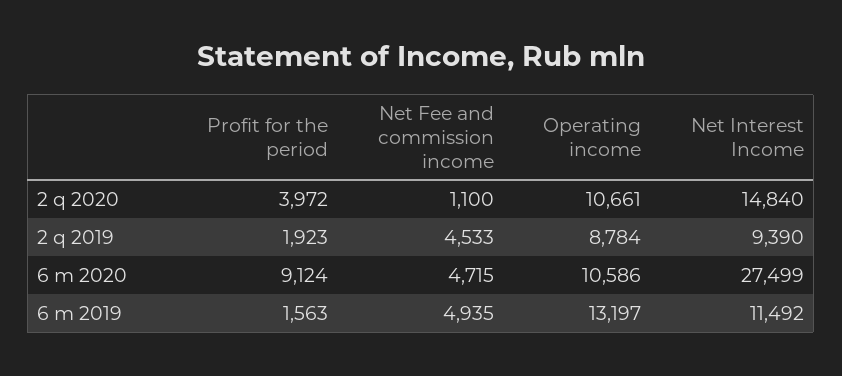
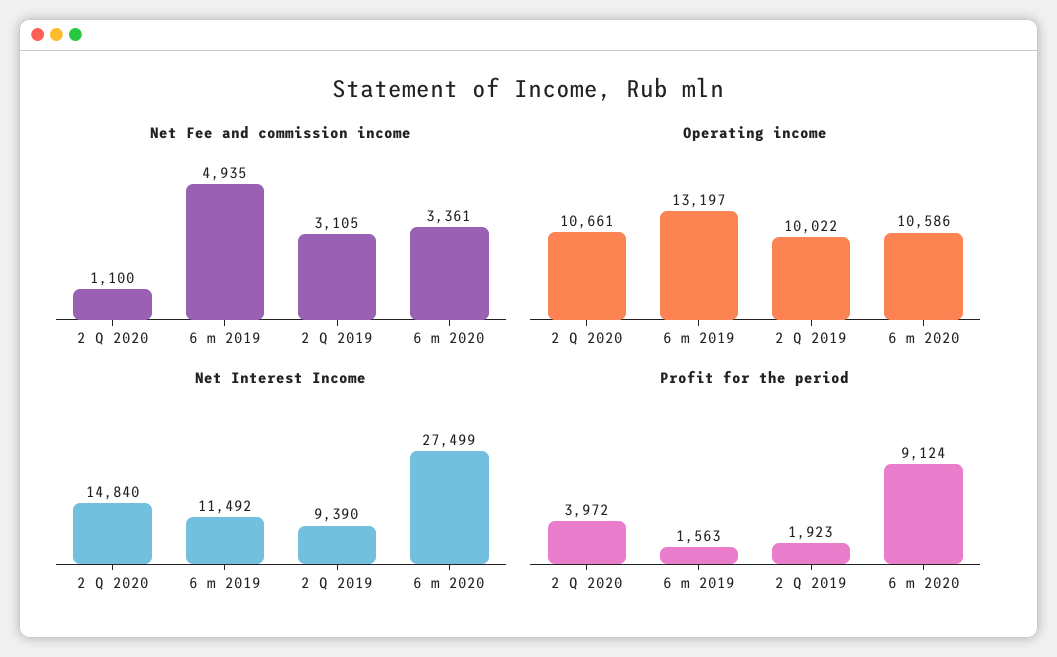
Net Fee and commission income, 2 q 2019: 4533 -> 3105
Operating income, 2 q 2019: 8784 -> 10022
Net Fee and commission income, 6 m 2020: 4715 -> 3361

